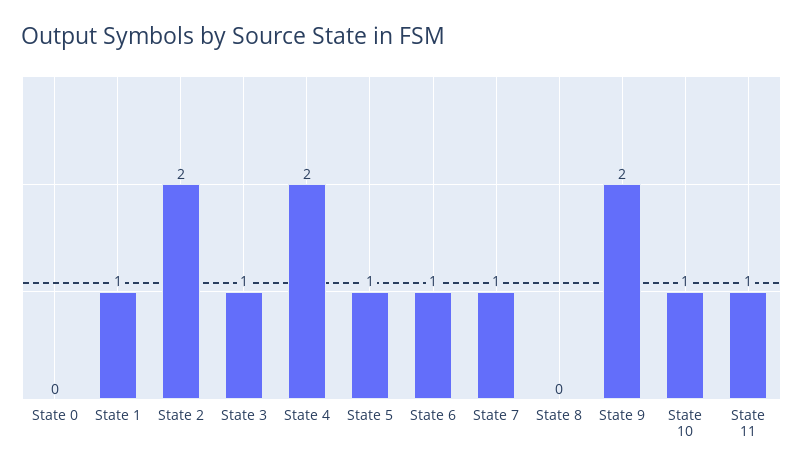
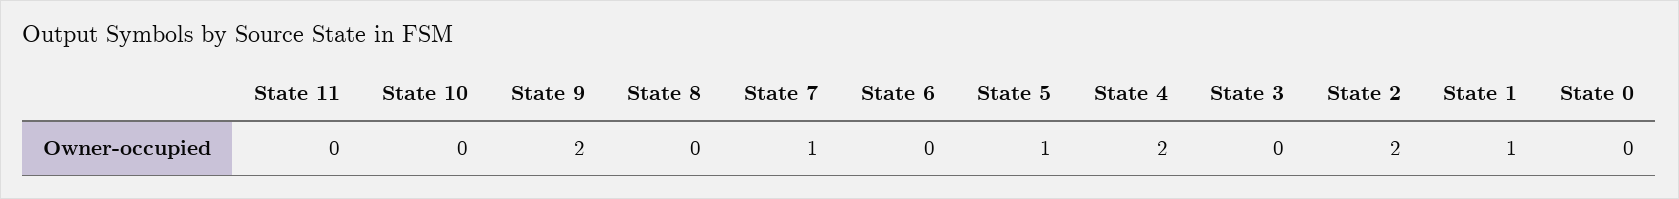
State 3: 1 -> 0
State 6: 1 -> 0
State 10: 1 -> 0
State 11: 1 -> 0

